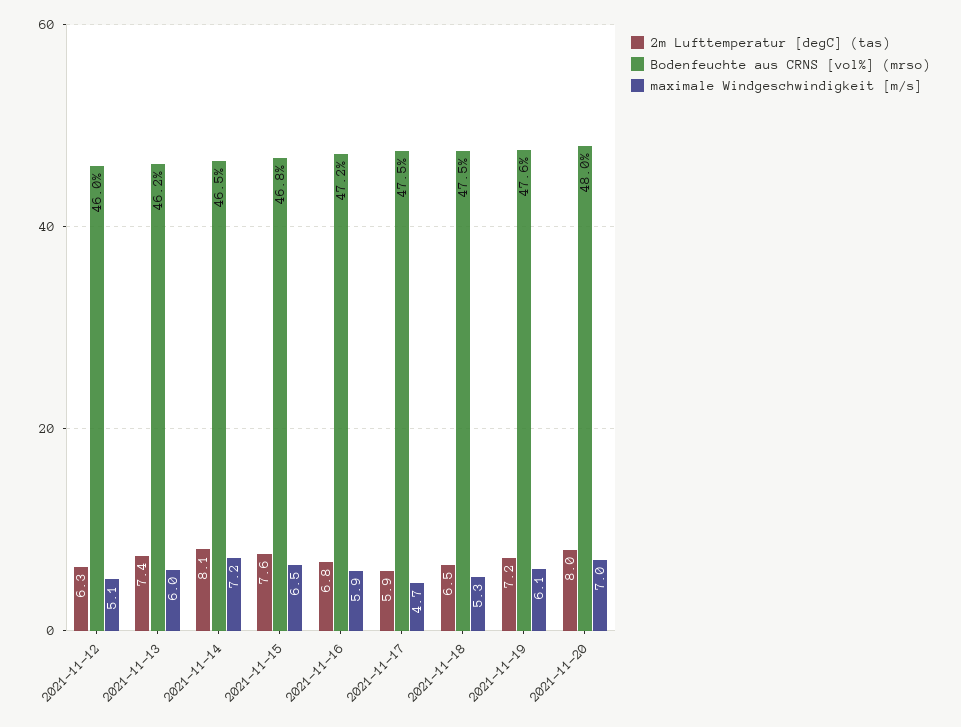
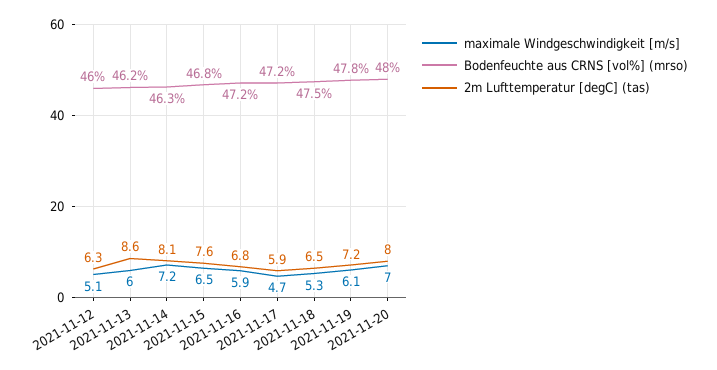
2m Lufttemperatur [degC] (tas), 2021-11-13: 7.4 -> 8.6
Bodenfeuchte aus CRNS [vol%] (mrso), 2021-11-14: 46.5 -> 46.3
Bodenfeuchte aus CRNS [vol%] (mrso), 2021-11-17: 47.5 -> 47.2
Bodenfeuchte aus CRNS [vol%] (mrso), 2021-11-19: 47.6 -> 47.8

